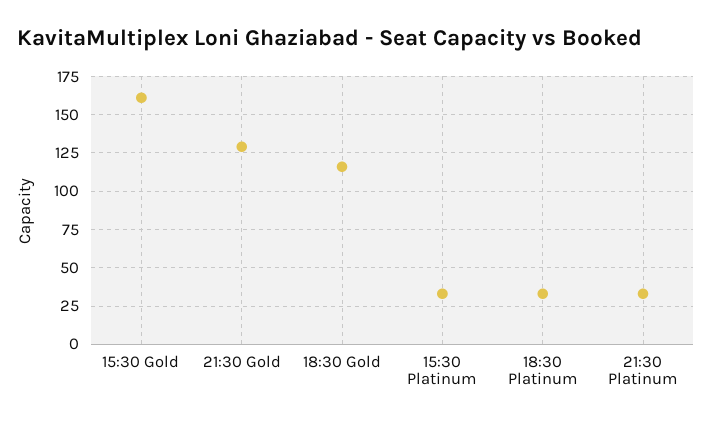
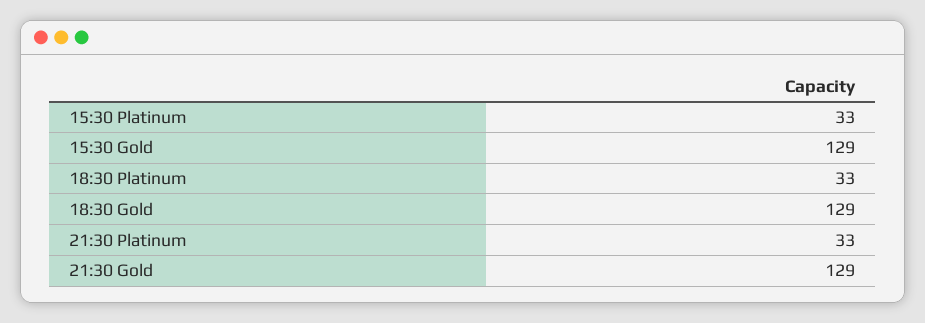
15:30 Gold: 160 -> 129
18:30 Gold: 115 -> 129

